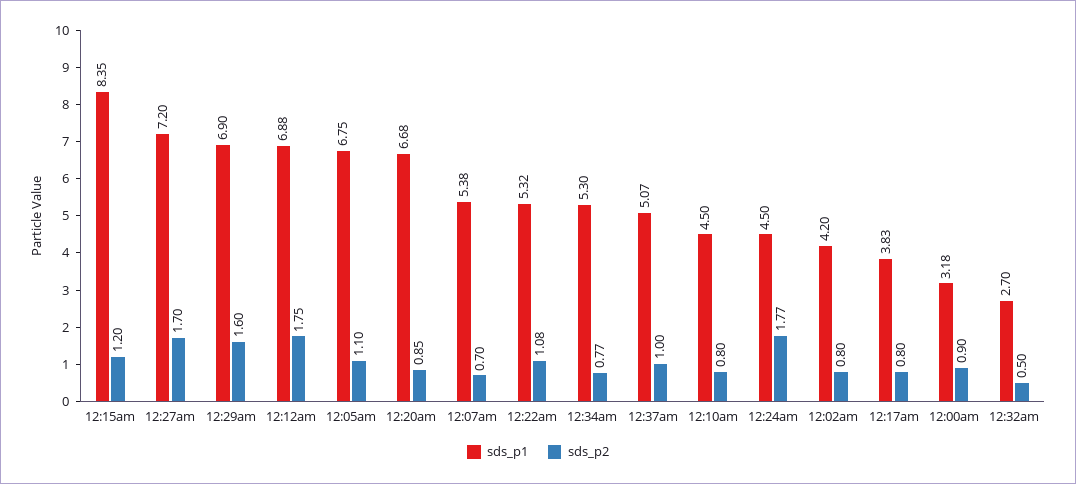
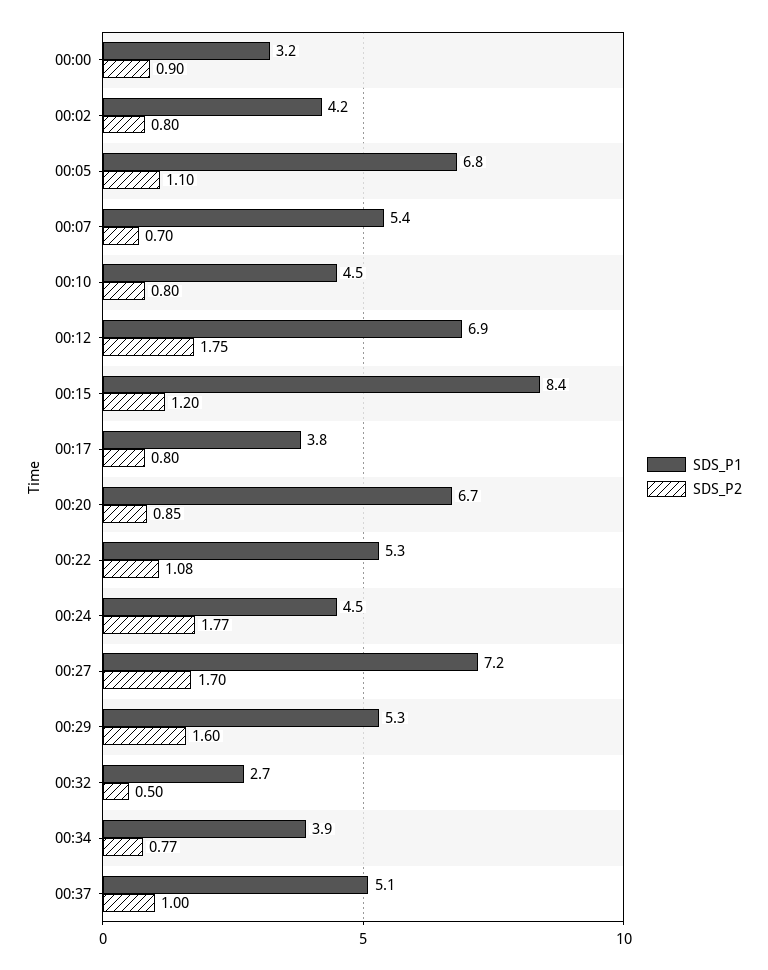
sds_p1, 12:29am: 6.9 -> 5.3
sds_p1, 12:34am: 5.3 -> 3.9

